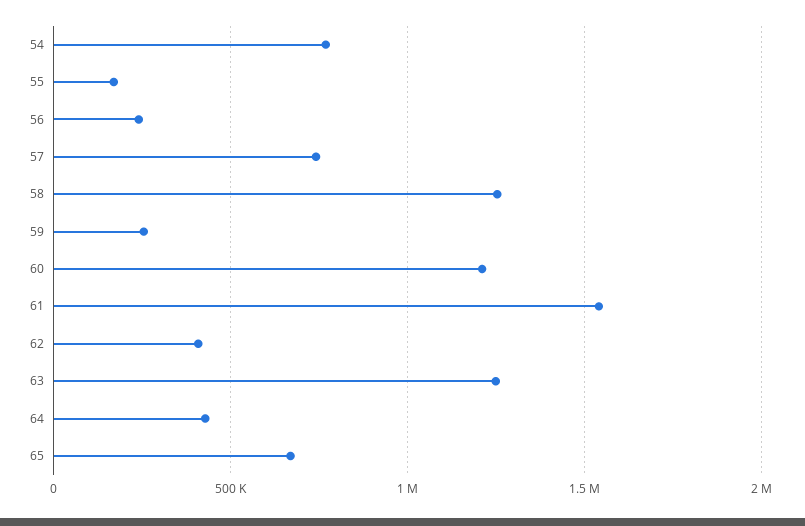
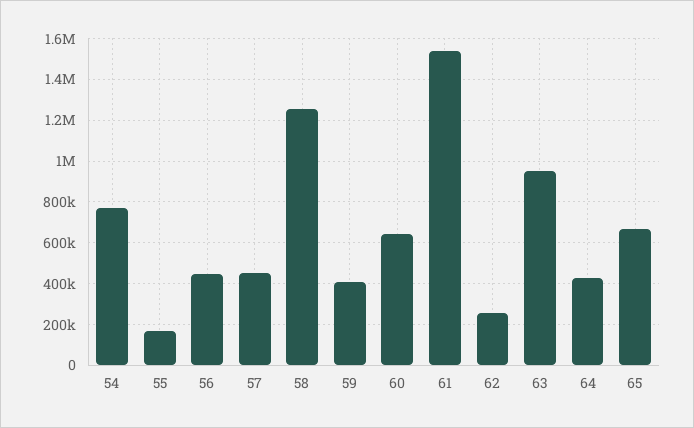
56: 250000 -> 450000
57: 750000 -> 450000
59: 250000 -> 400000
60: 1200000 -> 650000
62: 400000 -> 250000
63: 1250000 -> 950000

